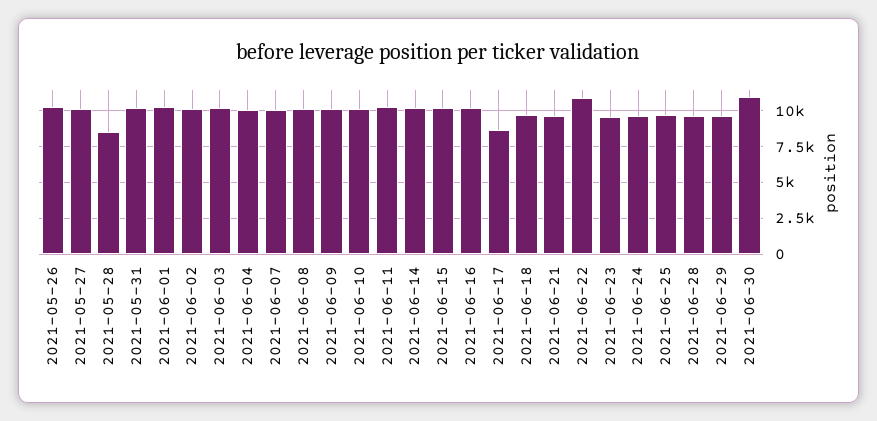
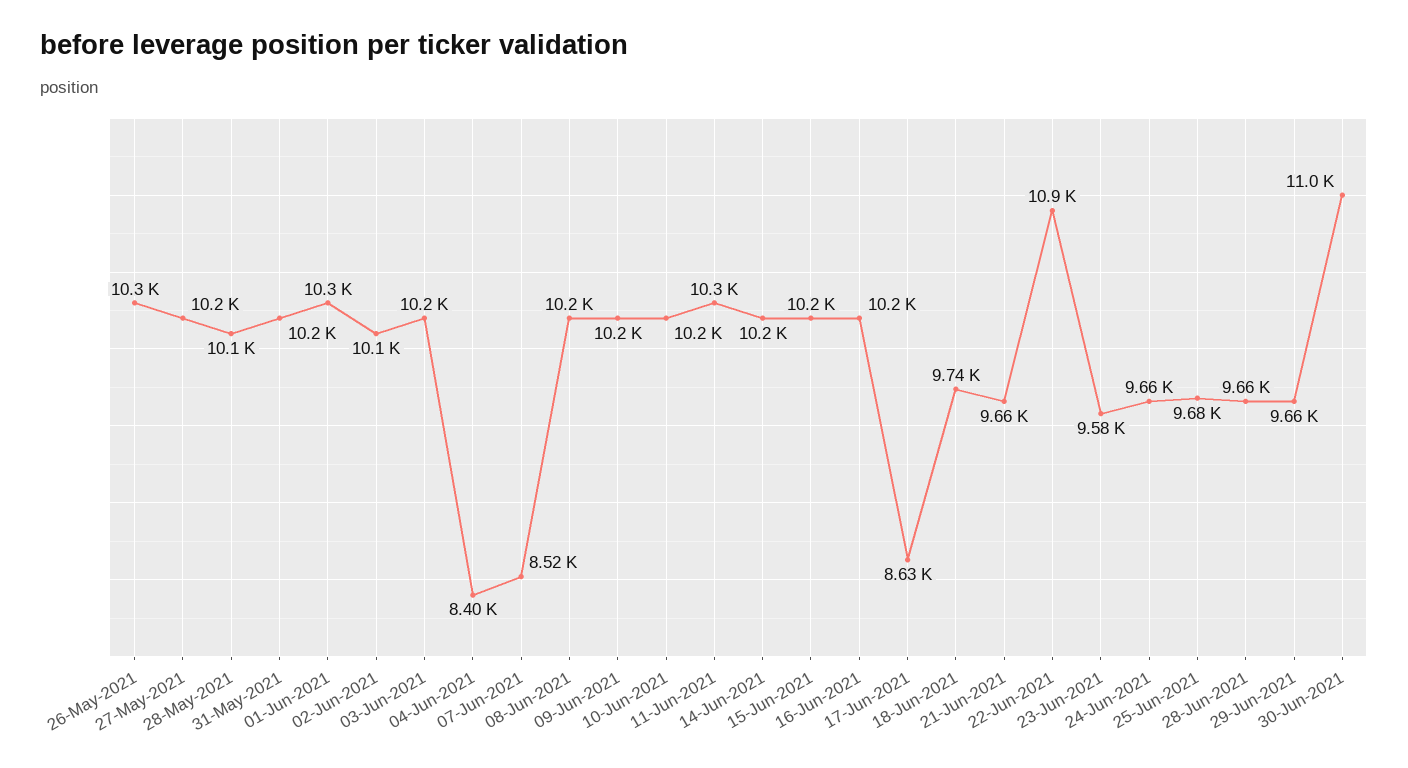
2021-05-28: 8500 -> 10100
2021-06-04: 10000 -> 8400
2021-06-07: 10000 -> 8520

